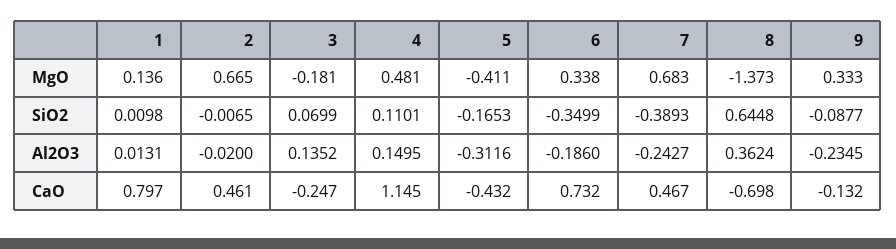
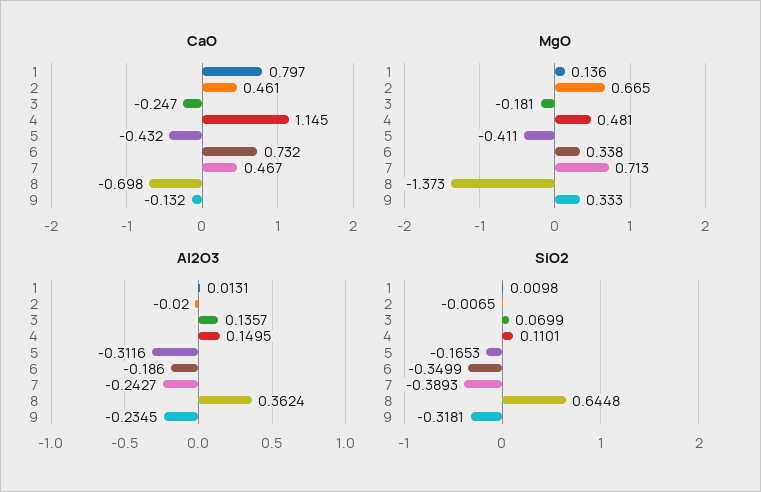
MgO, 7: 0.683 -> 0.713
SiO2, 9: -0.0877 -> -0.3181
Al2O3, 3: 0.1352 -> 0.1357

